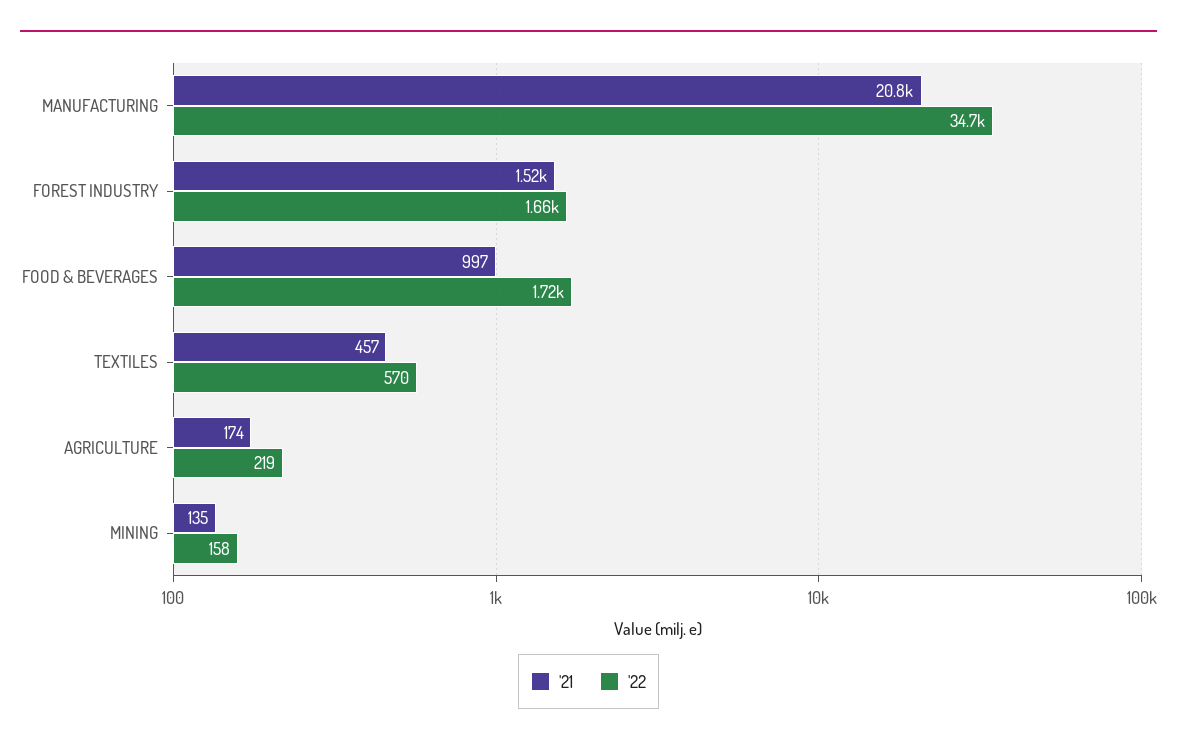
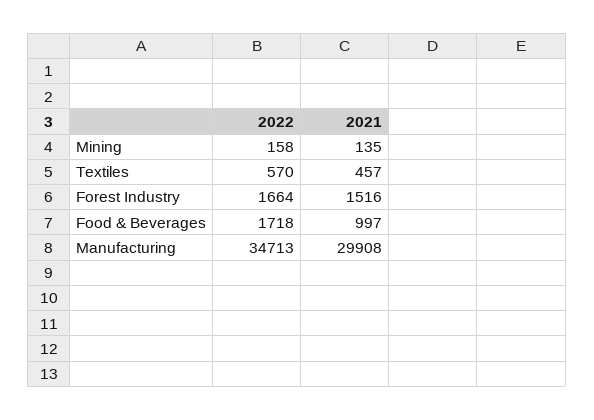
'21, MANUFACTURING: 20800 -> 29908
'21, AGRICULTURE: 174 -> none
'22, AGRICULTURE: 219 -> none

